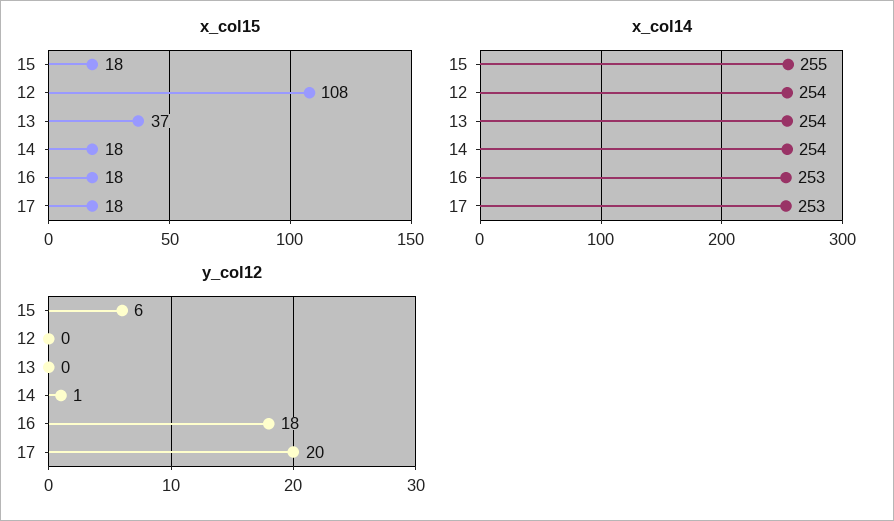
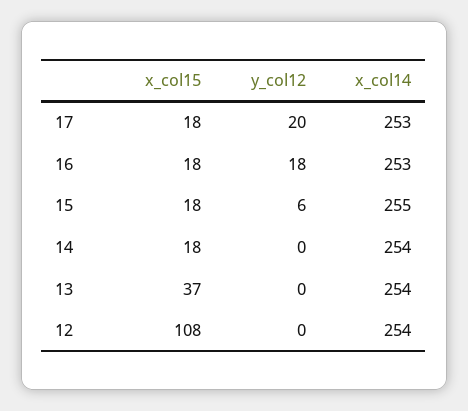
y_col12, 14: 1 -> 0

